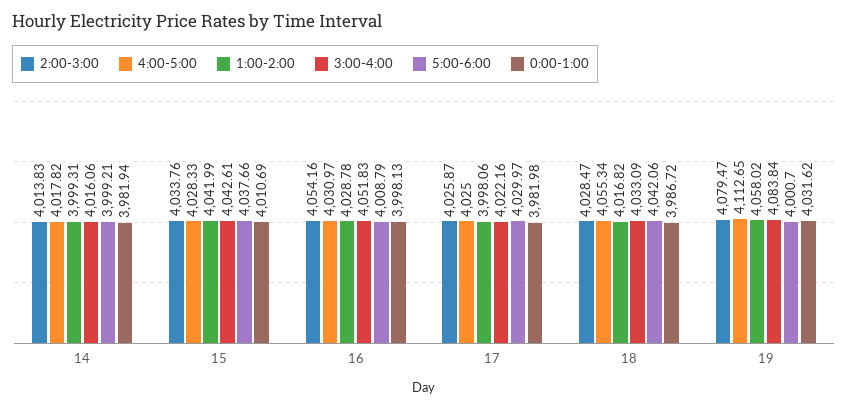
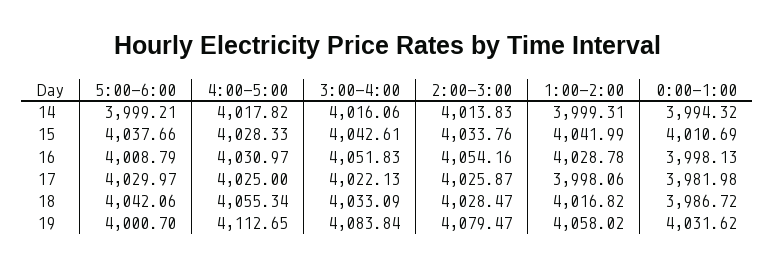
0:00-1:00, 14: 3981.94 -> 3994.32
3:00-4:00, 17: 4022.16 -> 4022.13

